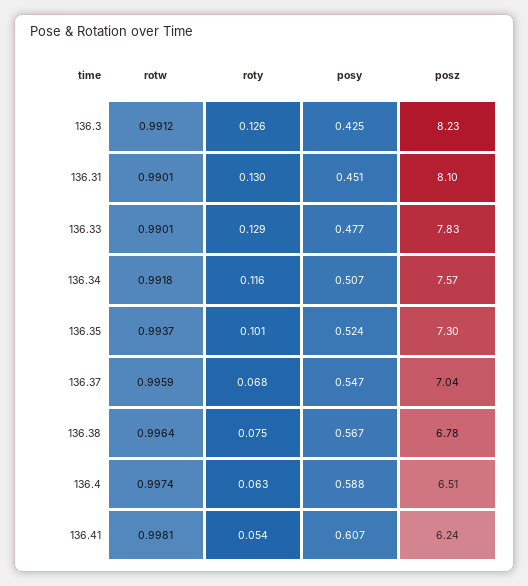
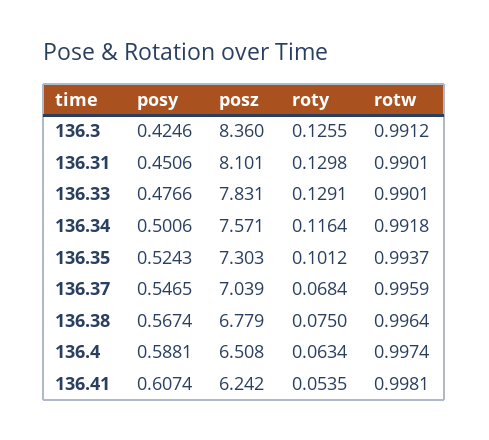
posz, 136.3: 8.23 -> 8.36
posy, 136.34: 0.507 -> 0.5006

